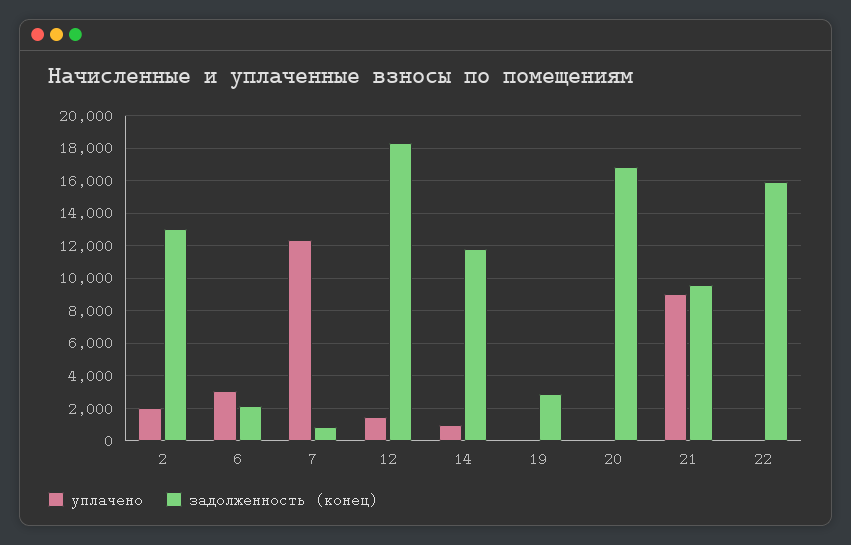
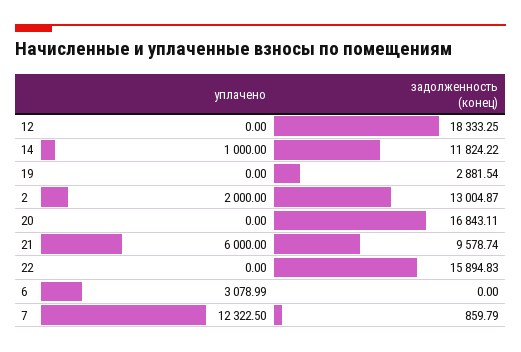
задолженность (конец), 6: 2000 -> 0
уплачено, 12: 1500 -> 0
уплачено, 21: 9000 -> 6000

